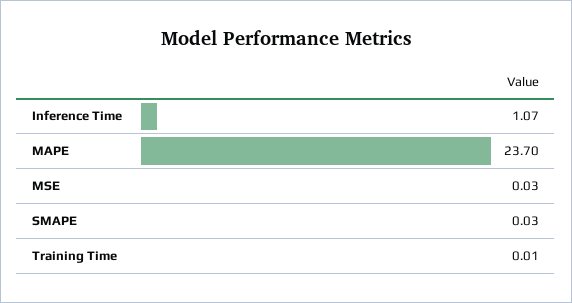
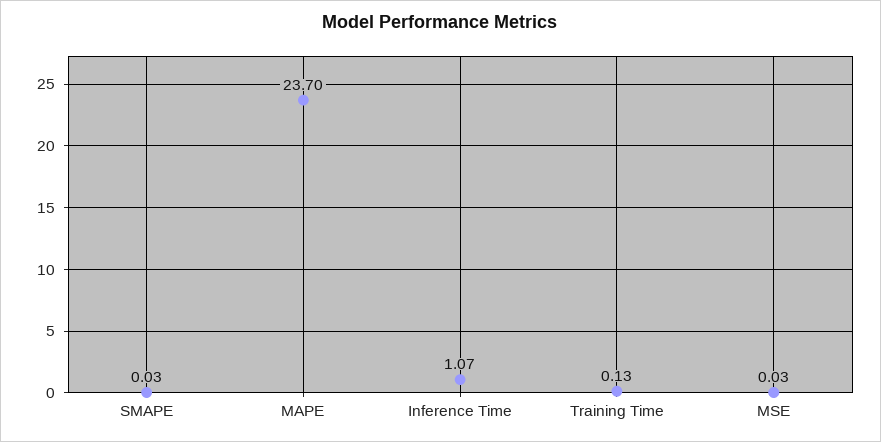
Training Time: 0.01 -> 0.13

